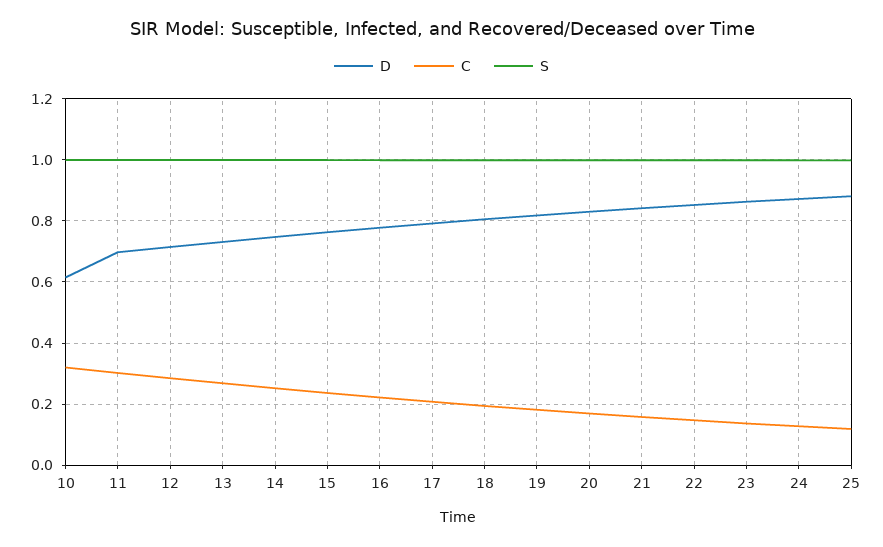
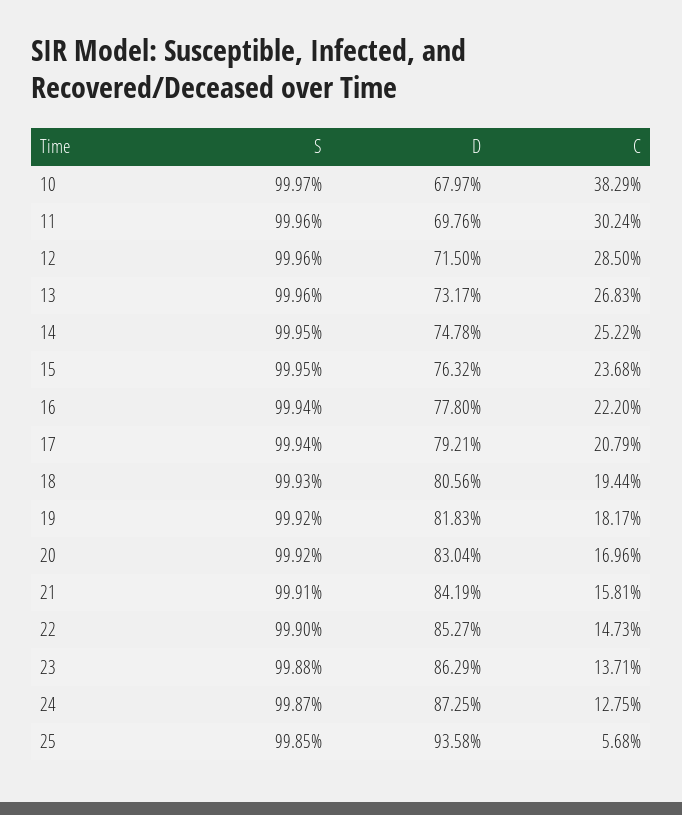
D, 10: 0.62 -> 0.6797
C, 10: 0.32 -> 0.3829
D, 25: 0.88 -> 0.9358
C, 25: 0.12 -> 0.0568

